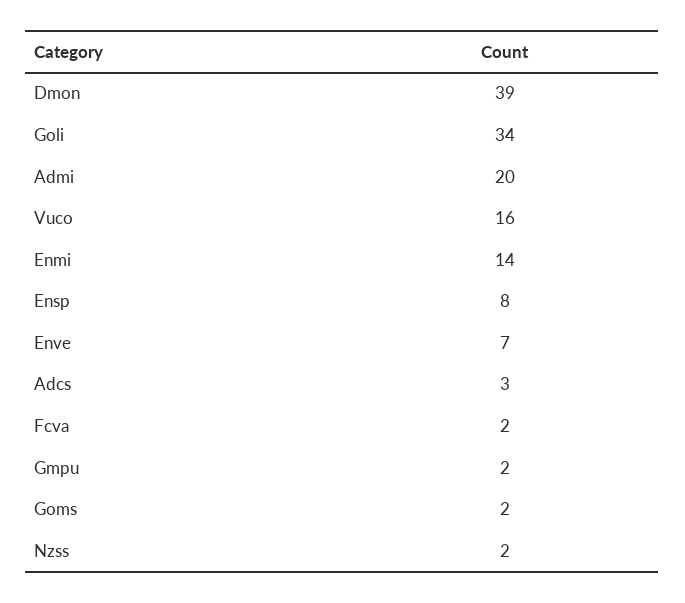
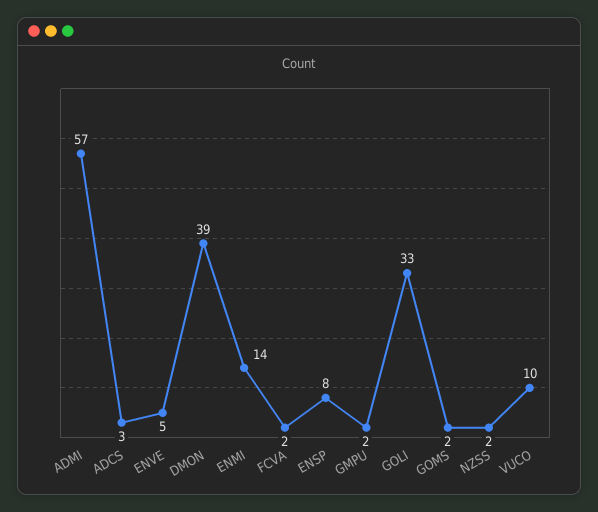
Goli: 34 -> 33
Admi: 20 -> 57
Vuco: 16 -> 10
Enve: 7 -> 5

